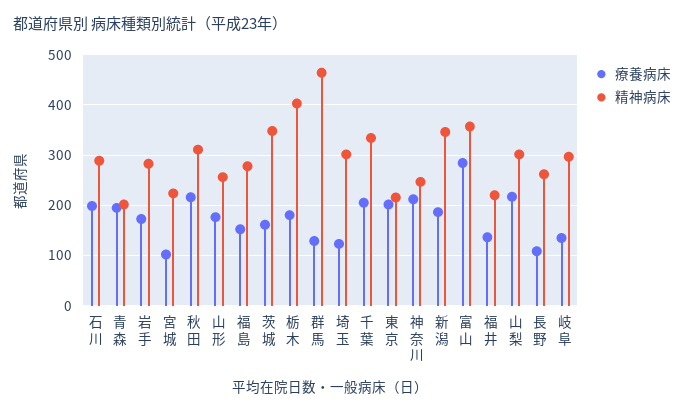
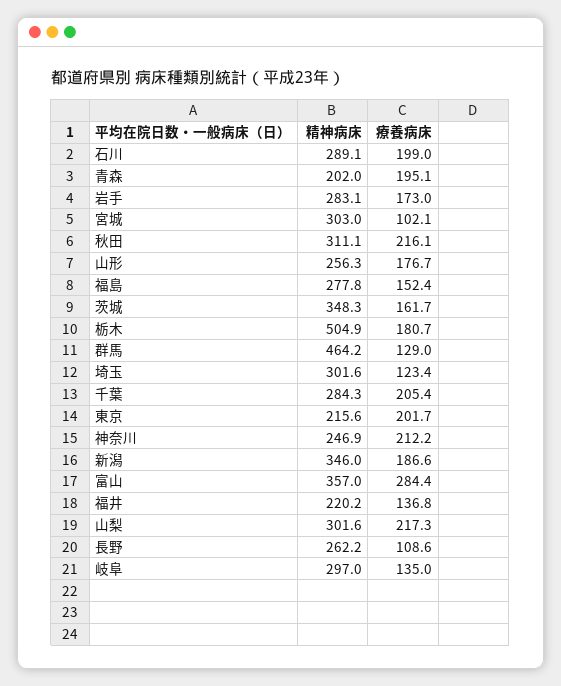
精神病床, 宮城: 220 -> 303
精神病床, 栃木: 400 -> 504.9
精神病床, 千葉: 340 -> 284.3

